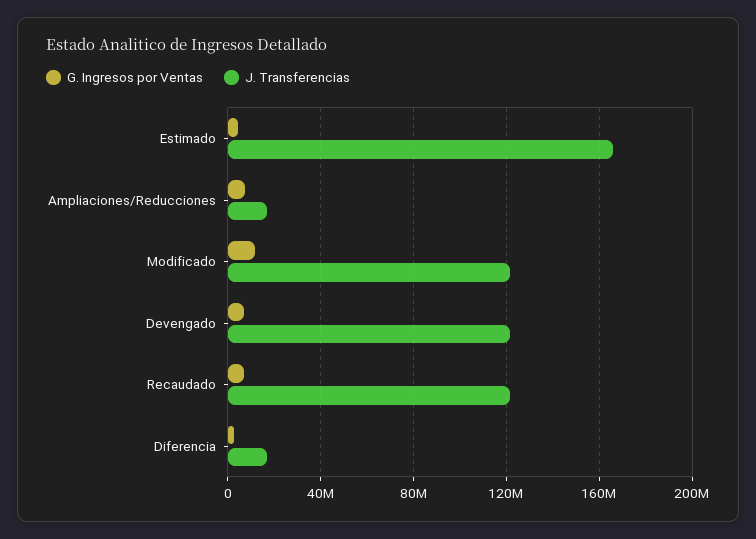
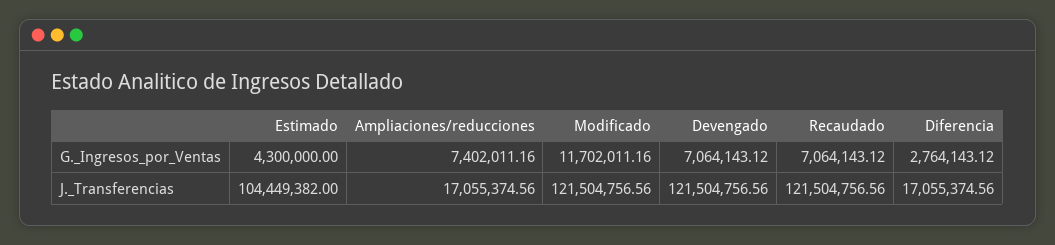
J. Transferencias, Estimado: 165000000 -> 104449382

